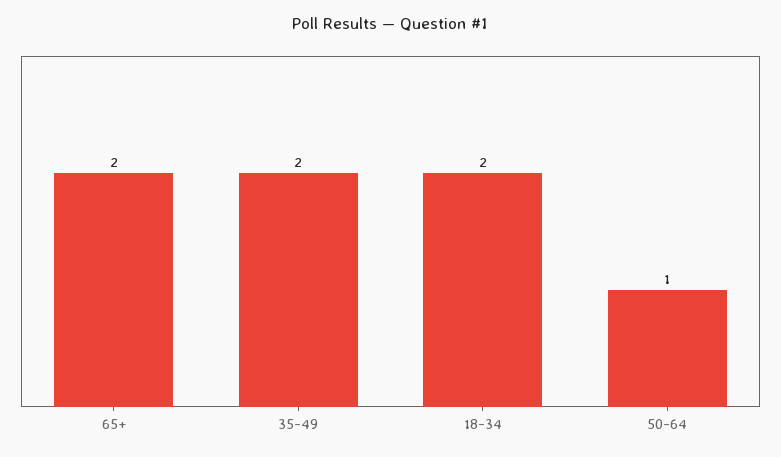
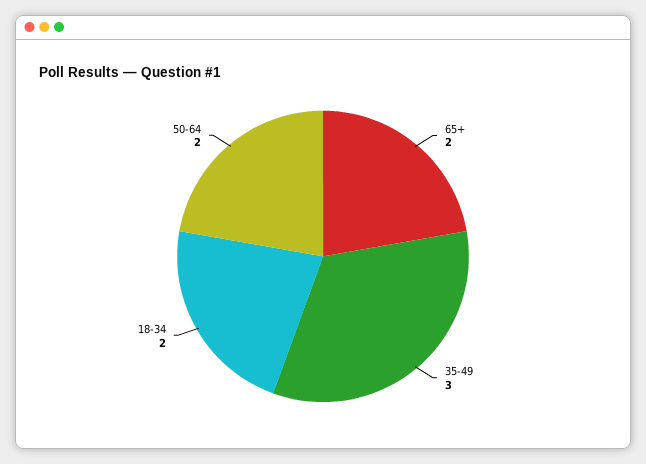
35-49: 2 -> 3
50-64: 1 -> 2

